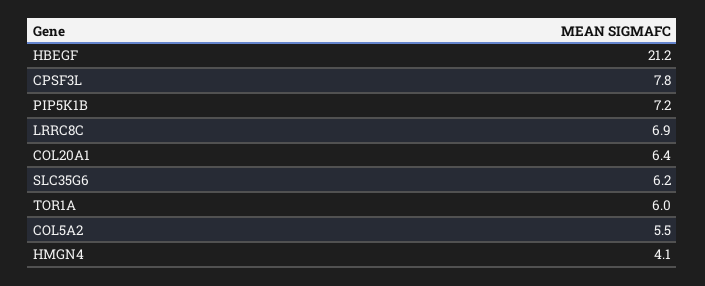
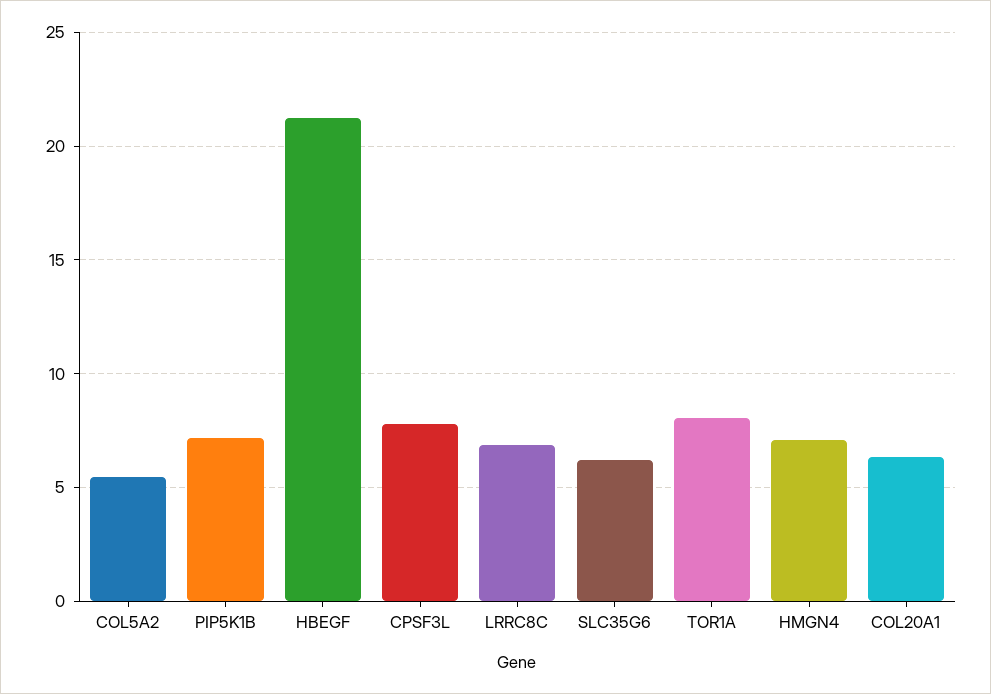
TOR1A: 6 -> 8
HMGN4: 4.1 -> 7

